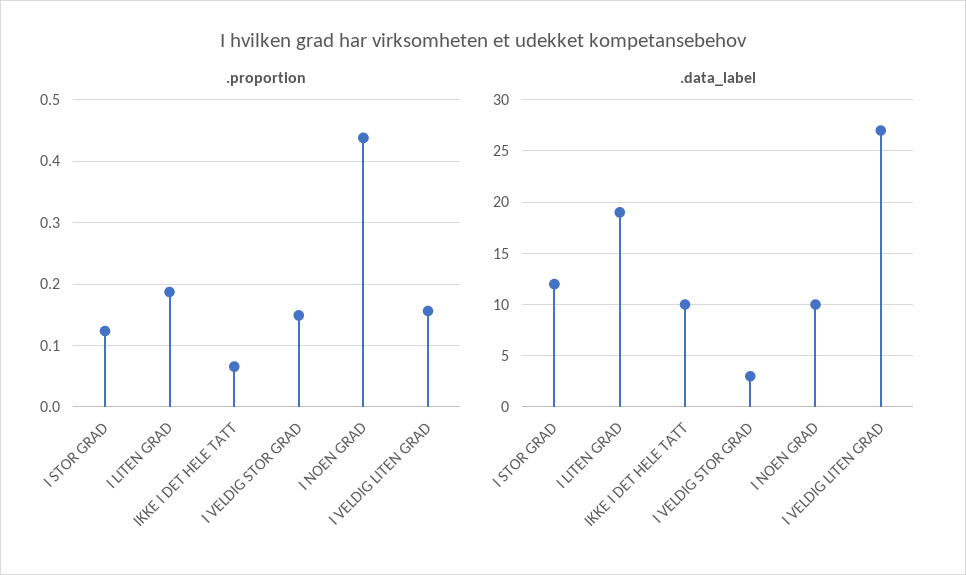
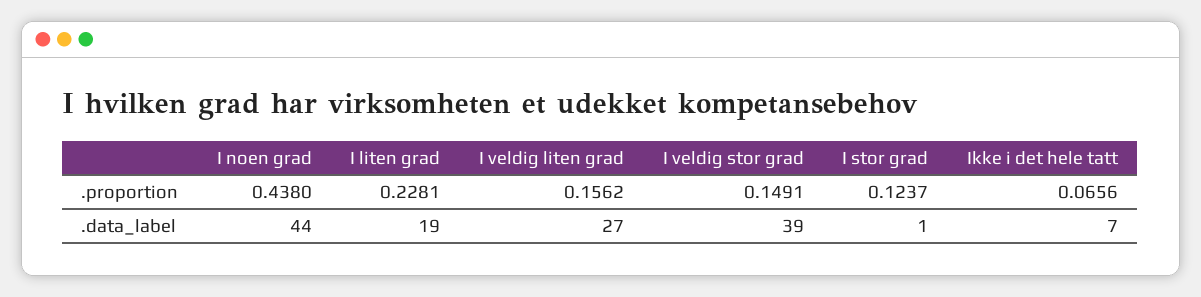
.proportion, I LITEN GRAD: 0.19 -> 0.2281
.data_label, I STOR GRAD: 12 -> 1
.data_label, IKKE I DET HELE TATT: 10 -> 7
.data_label, I VELDIG STOR GRAD: 3 -> 39
.data_label, I NOEN GRAD: 10 -> 44

